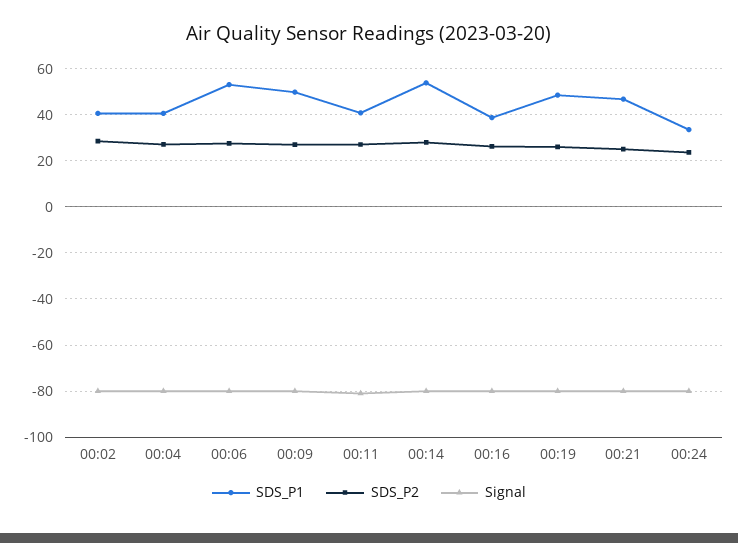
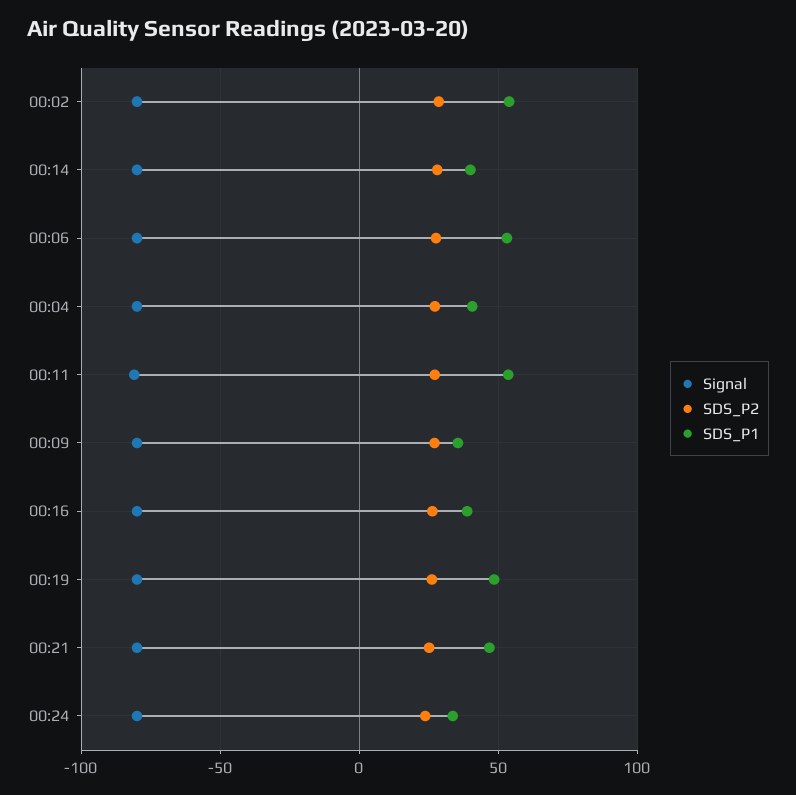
SDS_P1, 00:02: 40 -> 55
SDS_P1, 00:09: 50 -> 35
SDS_P1, 00:11: 40 -> 55
SDS_P1, 00:14: 55 -> 40

